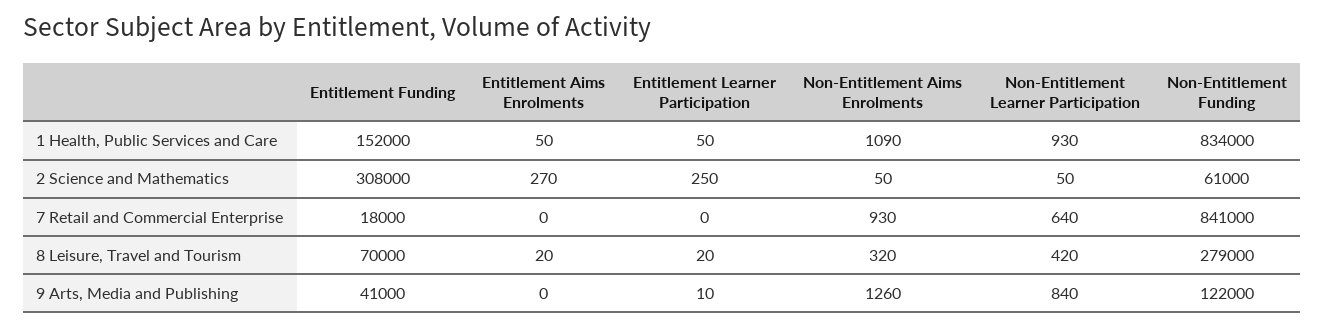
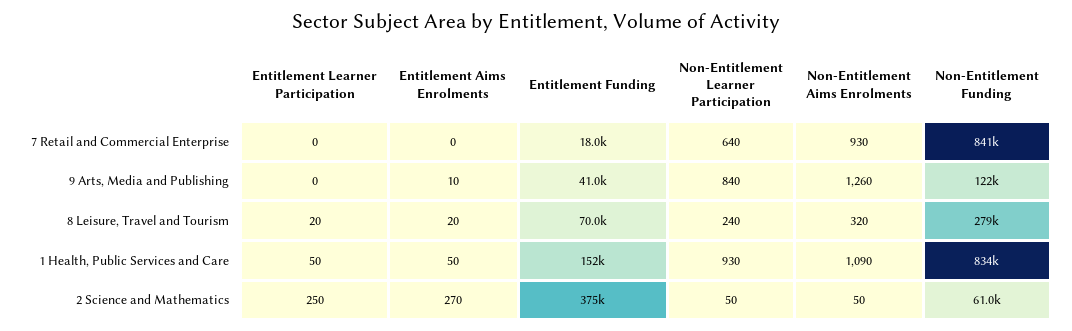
Entitlement Funding, 2 Science and Mathematics: 308000 -> 375000
Non-Entitlement Learner Participation, 8 Leisure, Travel and Tourism: 420 -> 240
Entitlement Aims Enrolments, 9 Arts, Media and Publishing: 0 -> 10
Entitlement Learner Participation, 9 Arts, Media and Publishing: 10 -> 0

